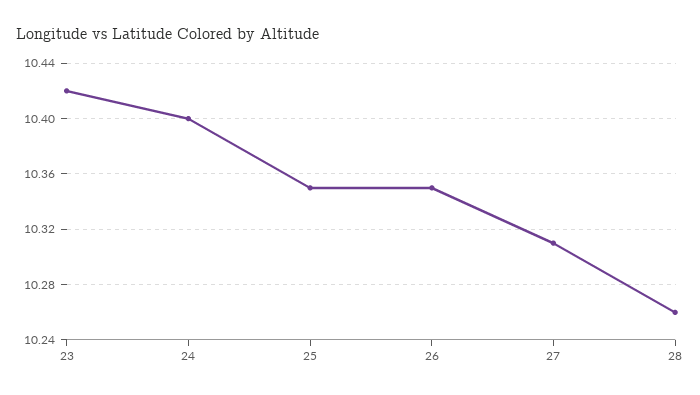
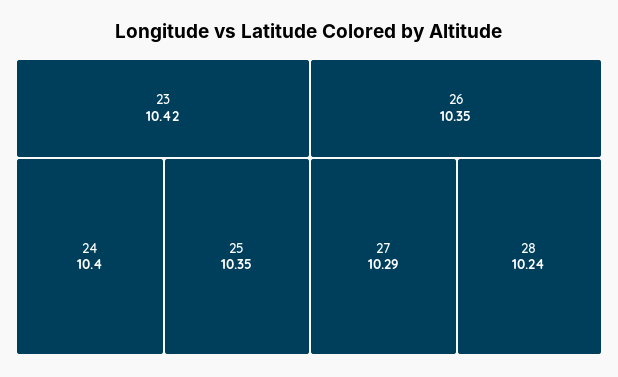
27: 10.31 -> 10.29
28: 10.26 -> 10.24

